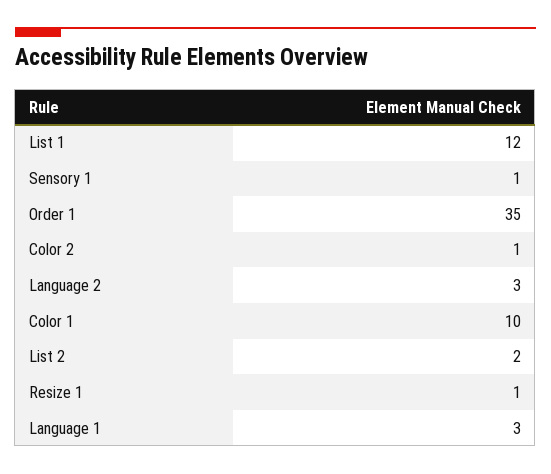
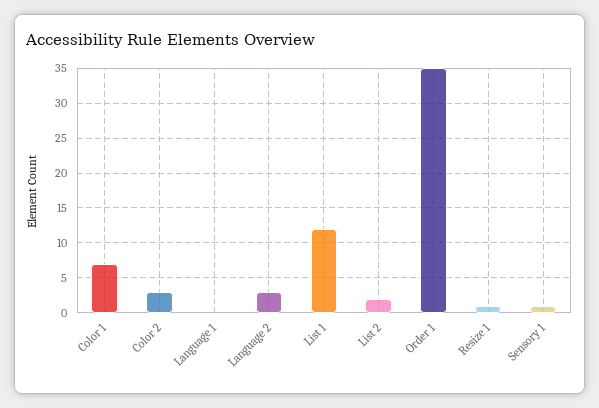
Color 2: 1 -> 3
Color 1: 10 -> 7
Language 1: 3 -> 0

